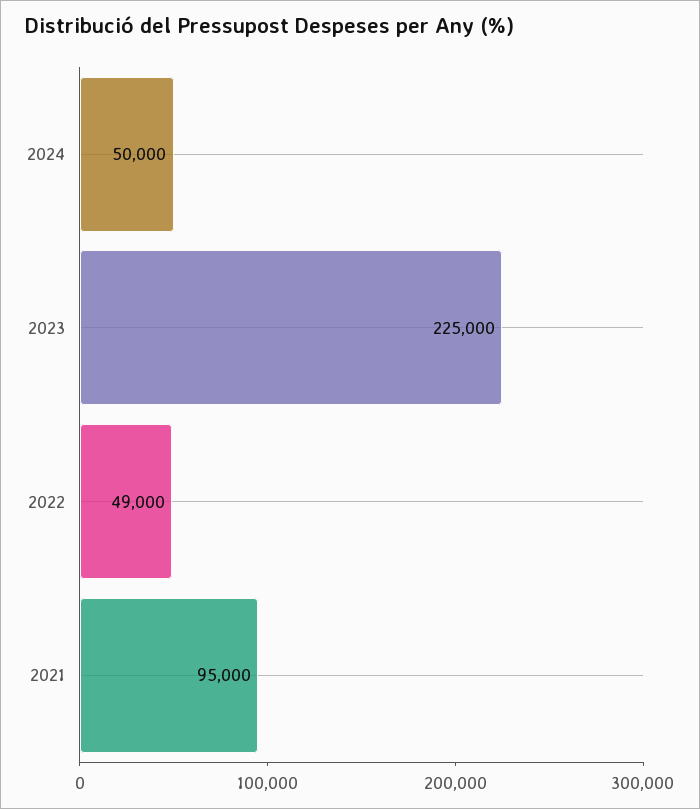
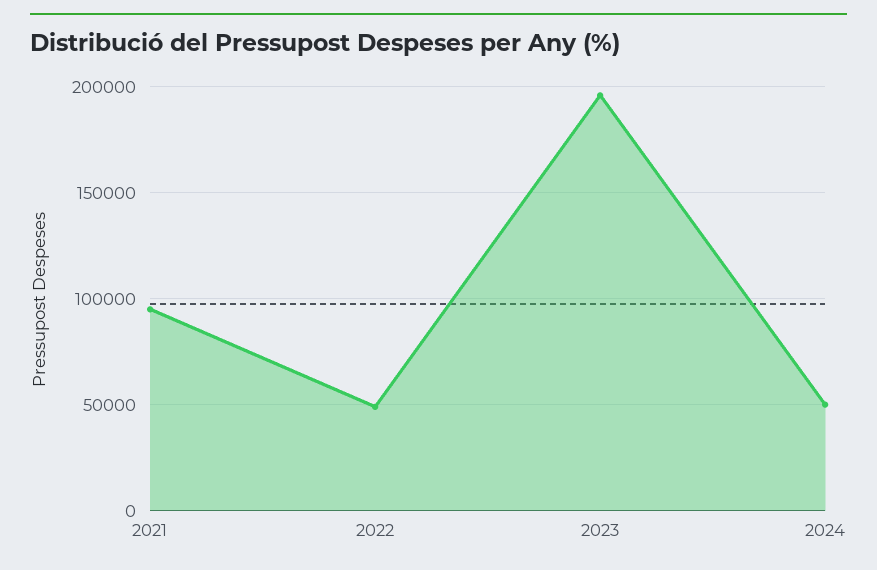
2023: 225000 -> 195000

